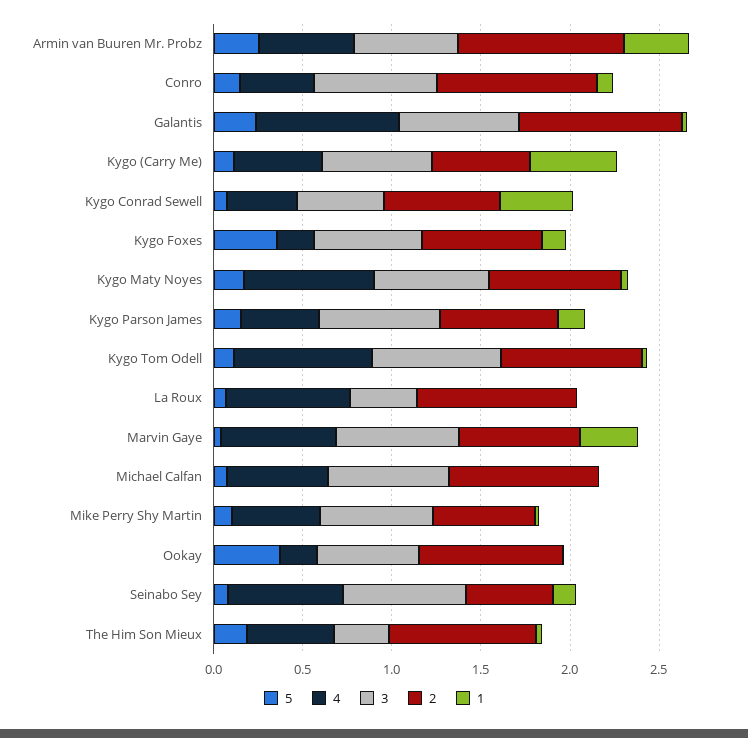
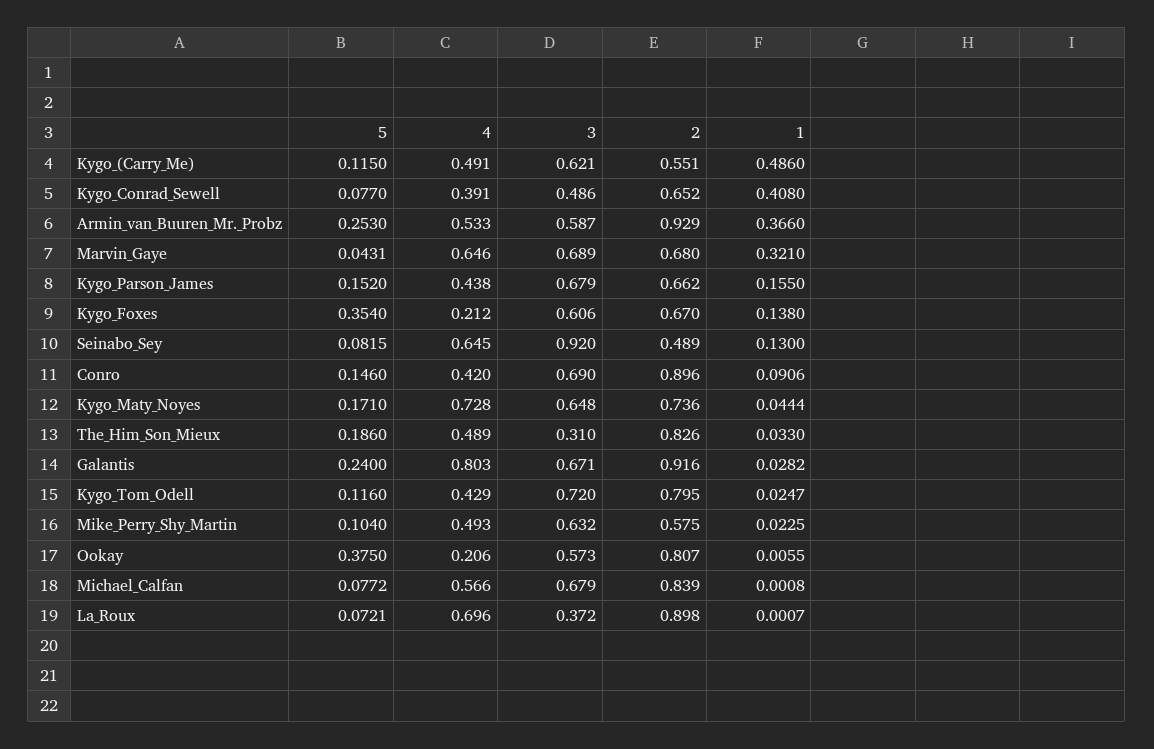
4, Kygo Tom Odell: 0.8 -> 0.429
3, Seinabo Sey: 0.7 -> 0.92

